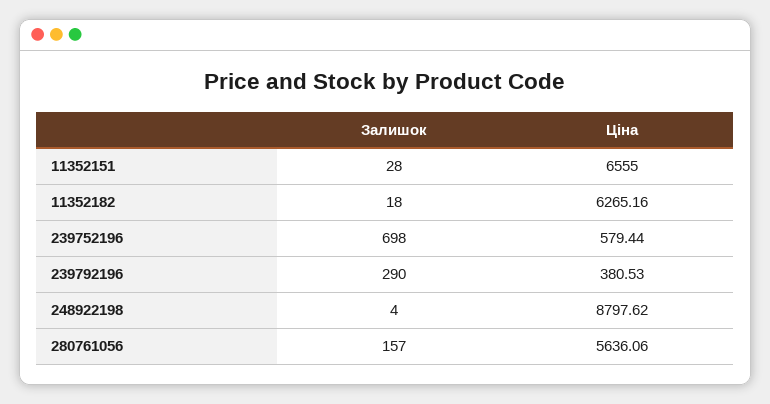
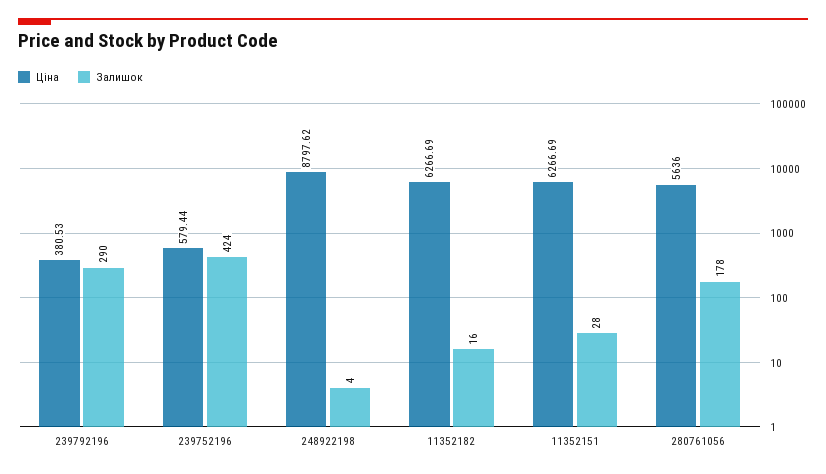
Ціна, 11352151: 6555 -> 6266.69
Залишок, 11352182: 18 -> 16
Ціна, 11352182: 6265.16 -> 6266.69
Залишок, 239752196: 698 -> 424
Залишок, 280761056: 157 -> 178
Ціна, 280761056: 5636.06 -> 5636

